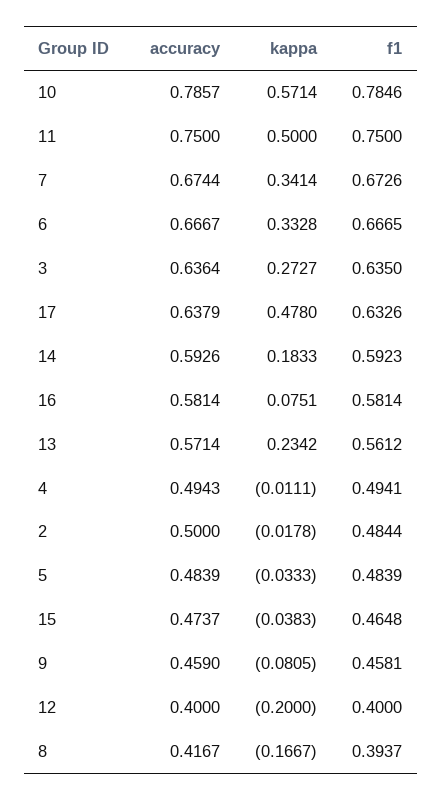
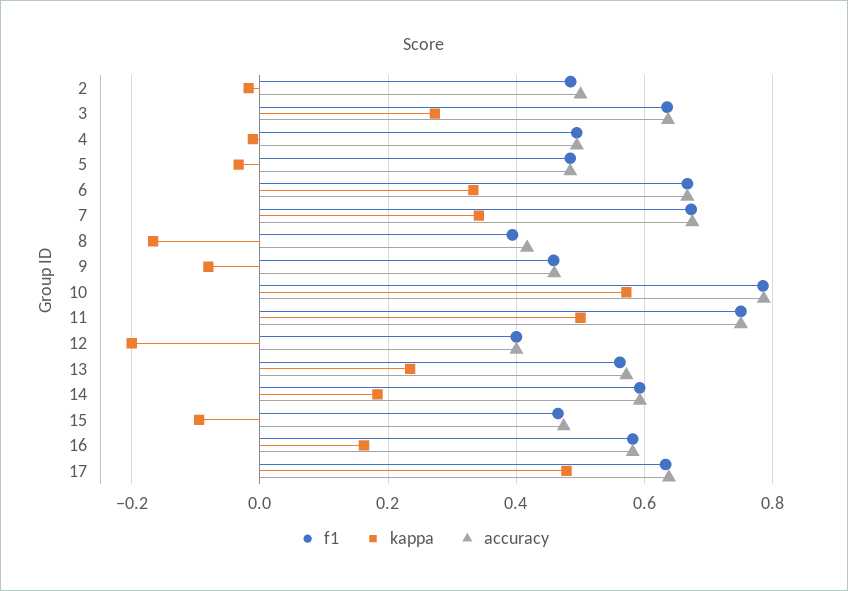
kappa, 16: 0.0751 -> 0.16
kappa, 15: -0.0383 -> -0.1

